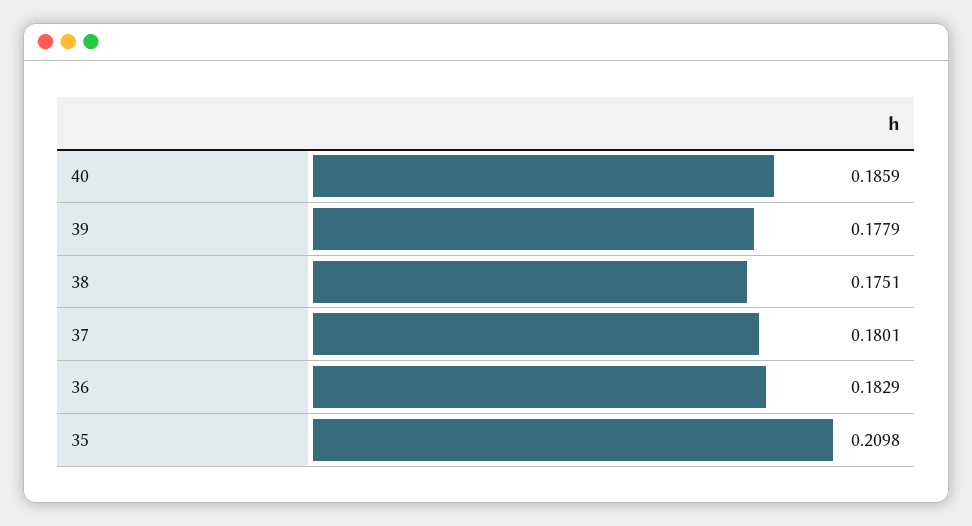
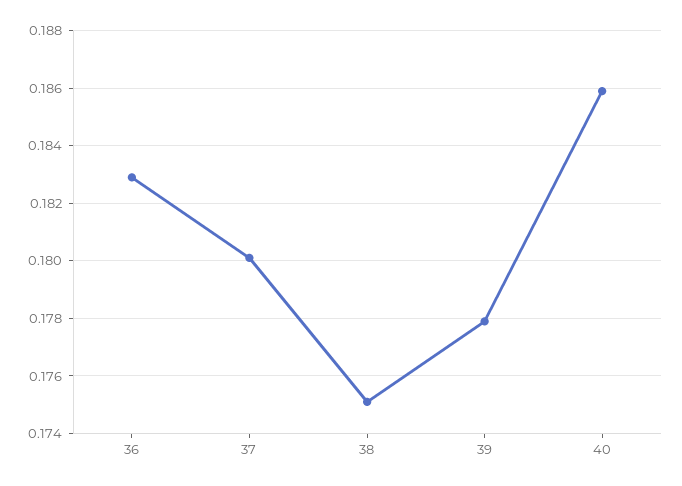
35: 0.2098 -> none

